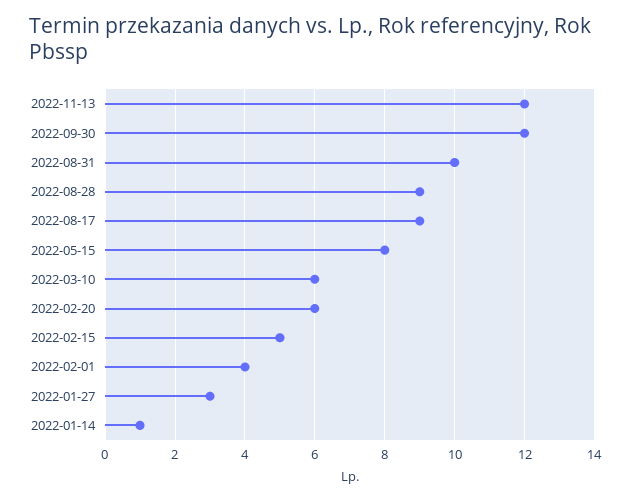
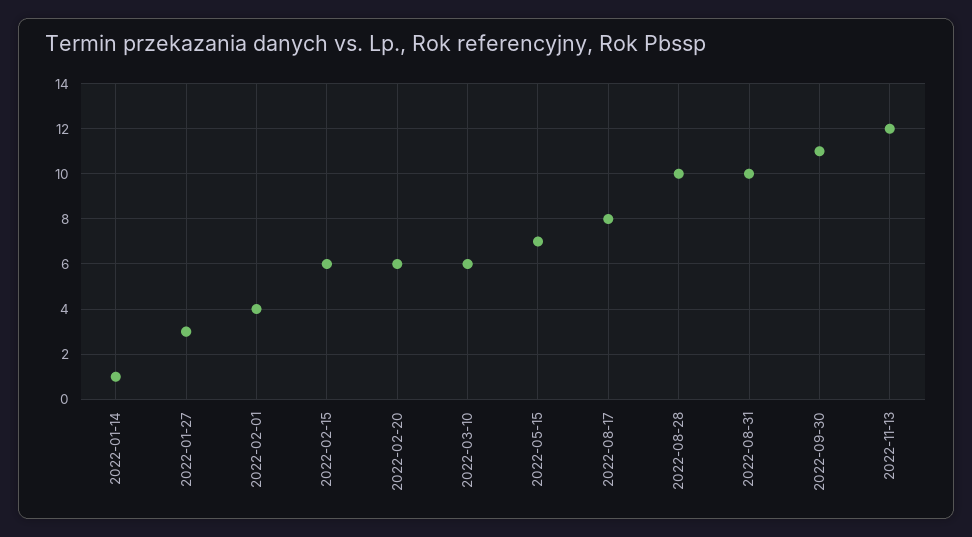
2022-09-30: 12 -> 11
2022-08-28: 9 -> 10
2022-08-17: 9 -> 8
2022-05-15: 8 -> 7
2022-02-15: 5 -> 6

